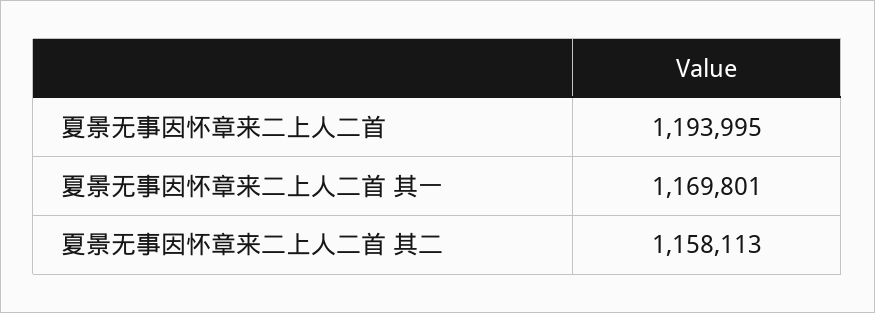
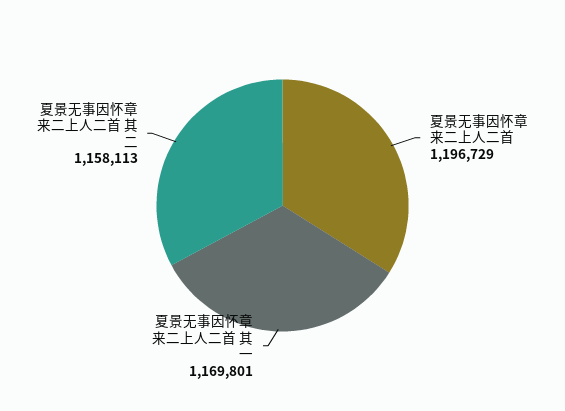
夏景无事因怀章来二上人二首: 1193995 -> 1196729

